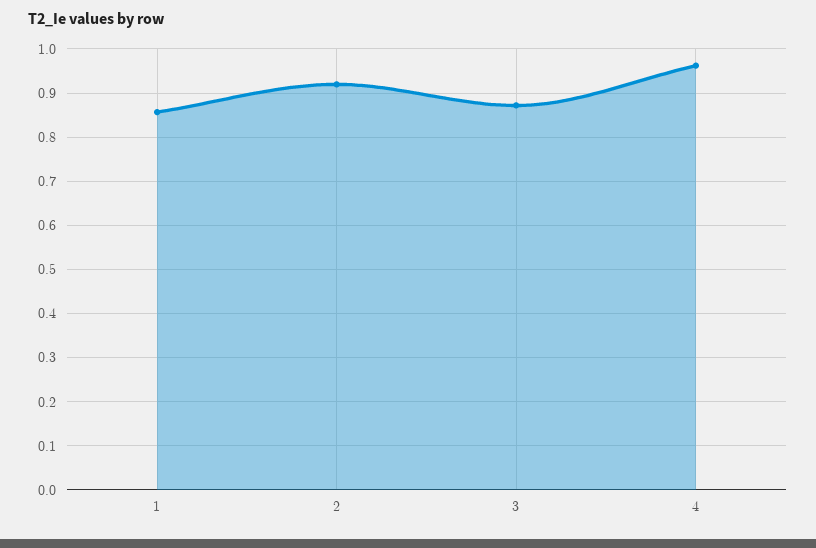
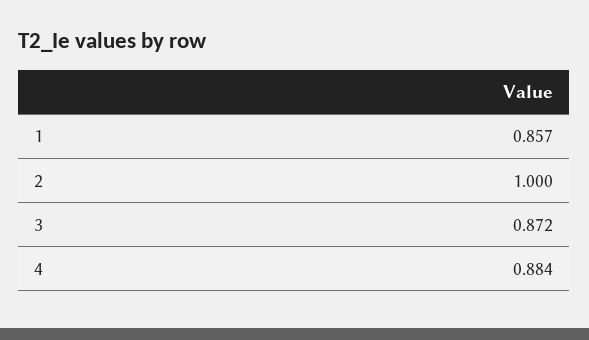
2: 0.92 -> 1
4: 0.96 -> 0.884

